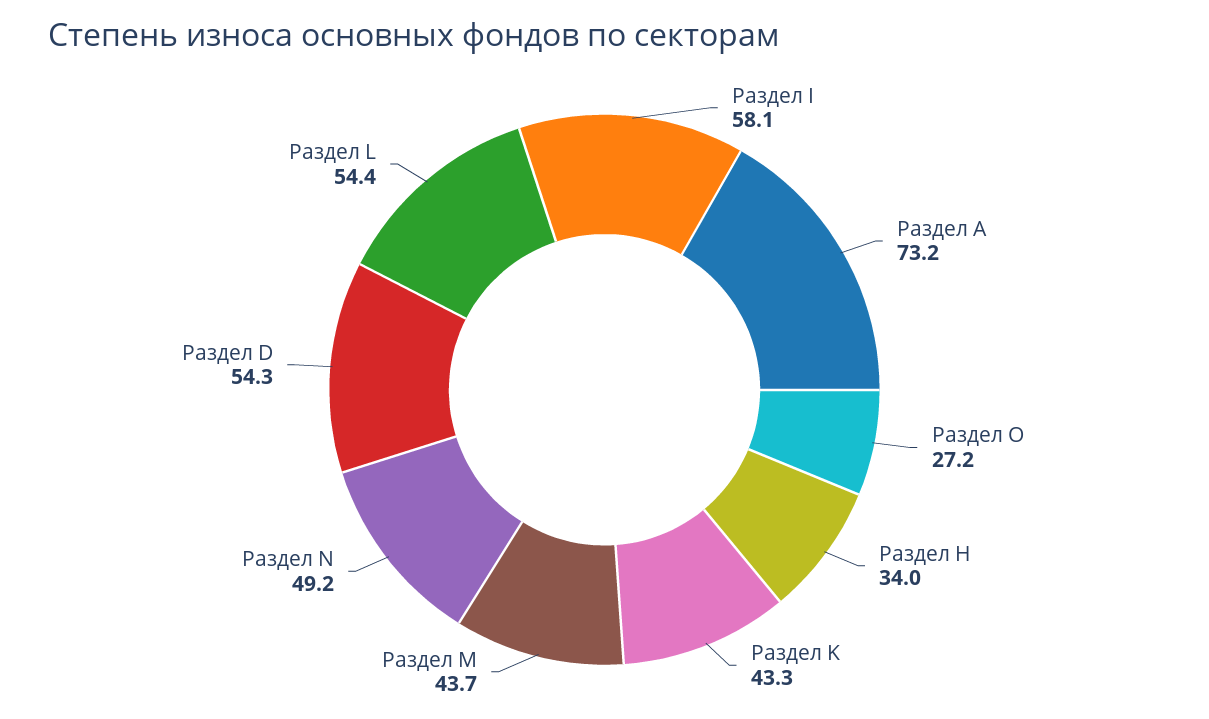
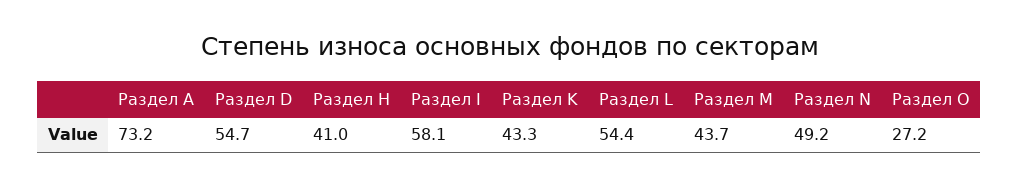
Раздел Н: 34 -> 41
Раздел D: 54.3 -> 54.7

